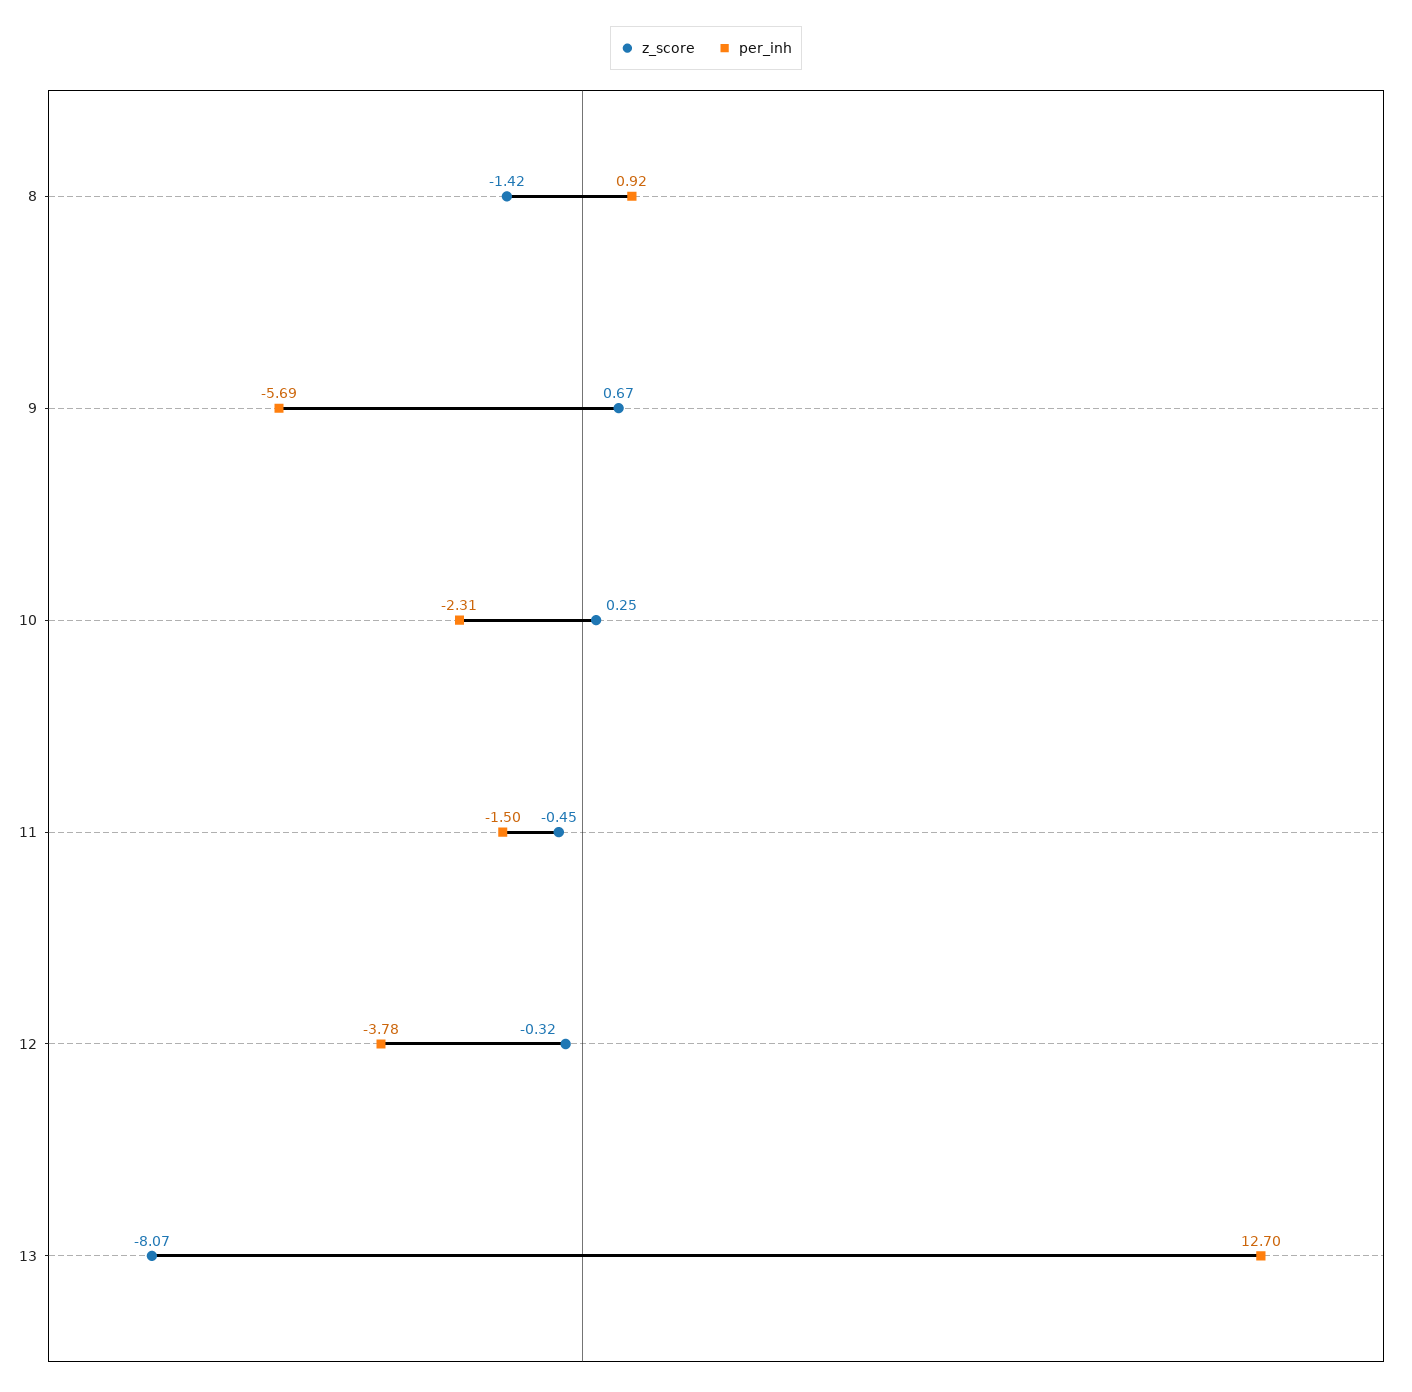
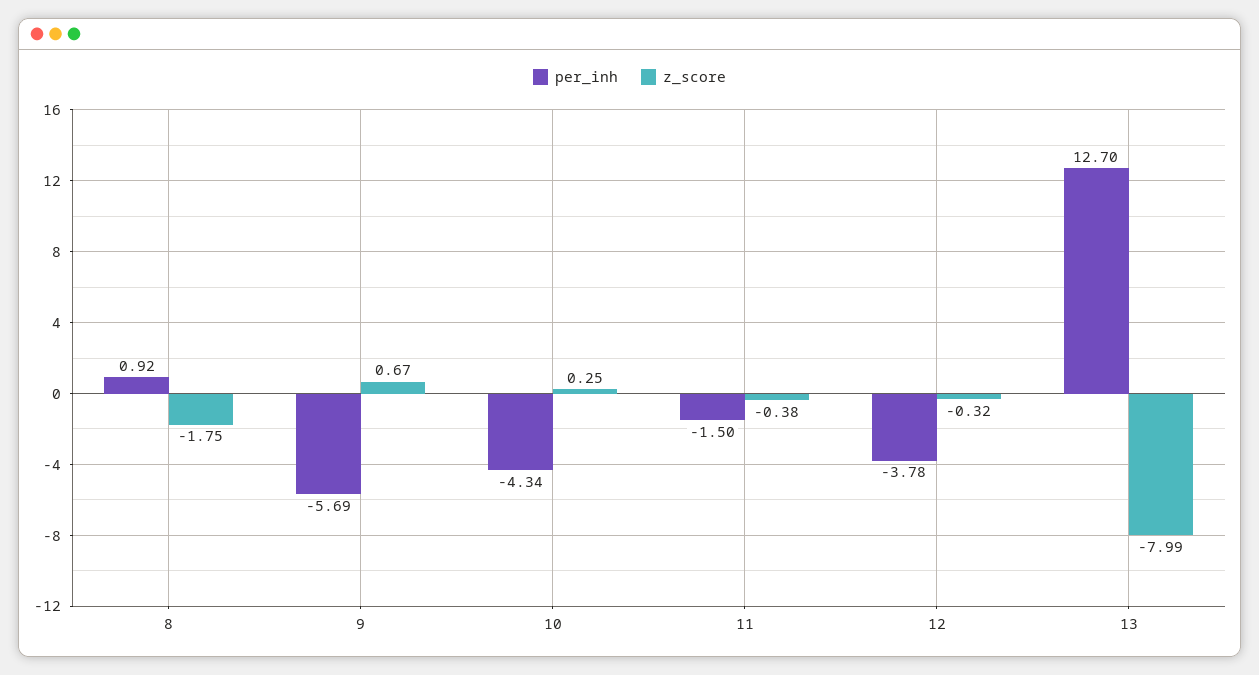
z_score, 8: -1.42 -> -1.75
per_inh, 10: -2.31 -> -4.34
z_score, 11: -0.45 -> -0.38
z_score, 13: -8.07 -> -7.99

